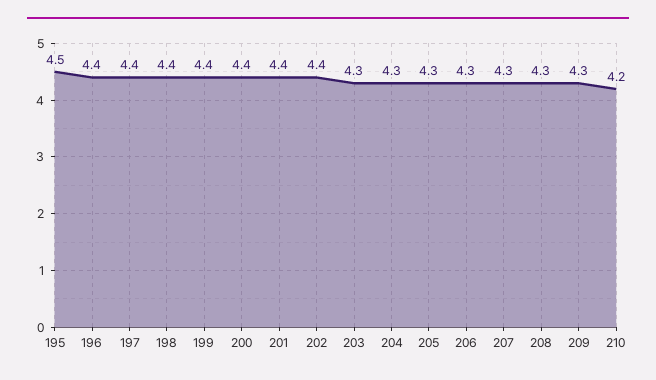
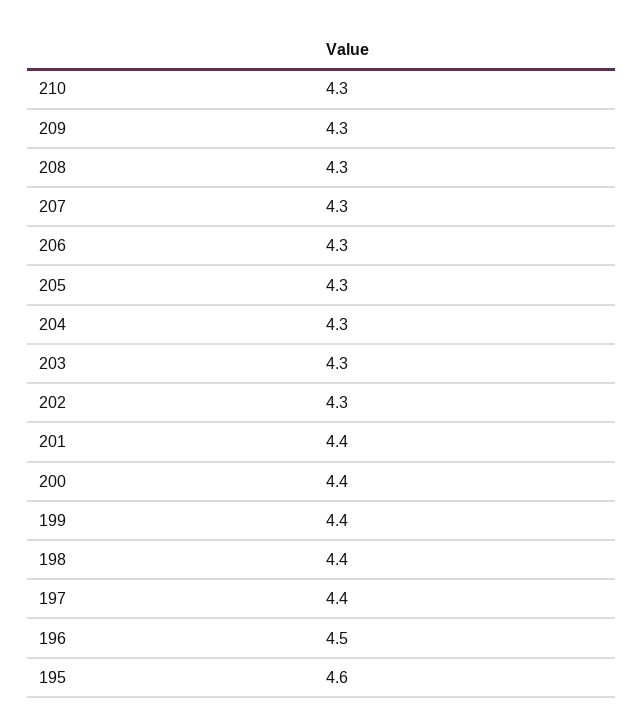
195: 4.5 -> 4.6
196: 4.4 -> 4.5
202: 4.4 -> 4.3
210: 4.2 -> 4.3

